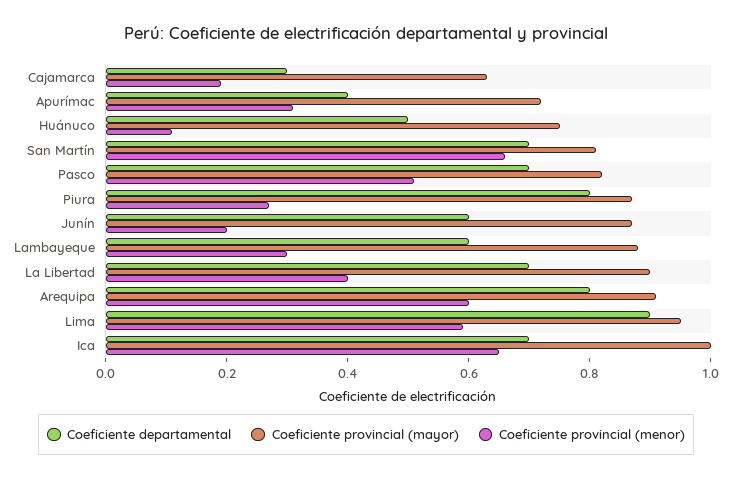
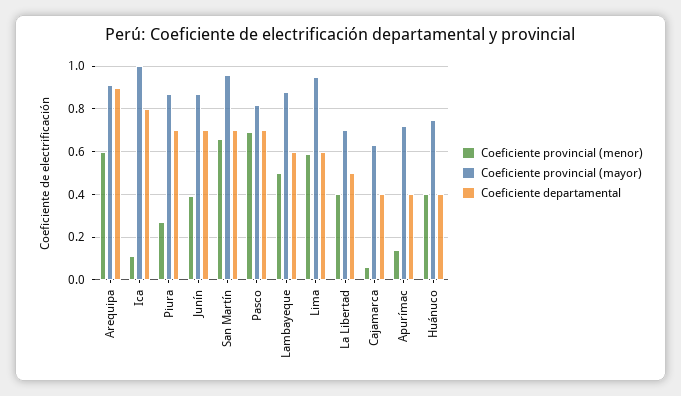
Coeficiente departamental, Cajamarca: 0.3 -> 0.4
Coeficiente provincial (menor), Cajamarca: 0.2 -> 0.05
Coeficiente provincial (menor), Apurímac: 0.3 -> 0.15
Coeficiente departamental, Huánuco: 0.5 -> 0.4
Coeficiente provincial (menor), Huánuco: 0.1 -> 0.4
Coeficiente provincial (mayor), San Martín: 0.8 -> 0.95
Coeficiente provincial (menor), Pasco: 0.5 -> 0.7
Coeficiente departamental, Piura: 0.8 -> 0.7
Coeficiente departamental, Junín: 0.6 -> 0.7
Coeficiente provincial (menor), Junín: 0.2 -> 0.4
Coeficiente provincial (menor), Lambayeque: 0.3 -> 0.5
Coeficiente departamental, La Libertad: 0.7 -> 0.5
Coeficiente provincial (mayor), La Libertad: 0.9 -> 0.7
Coeficiente departamental, Arequipa: 0.8 -> 0.9
Coeficiente departamental, Lima: 0.9 -> 0.6
Coeficiente departamental, Ica: 0.7 -> 0.8
Coeficiente provincial (menor), Ica: 0.65 -> 0.1

